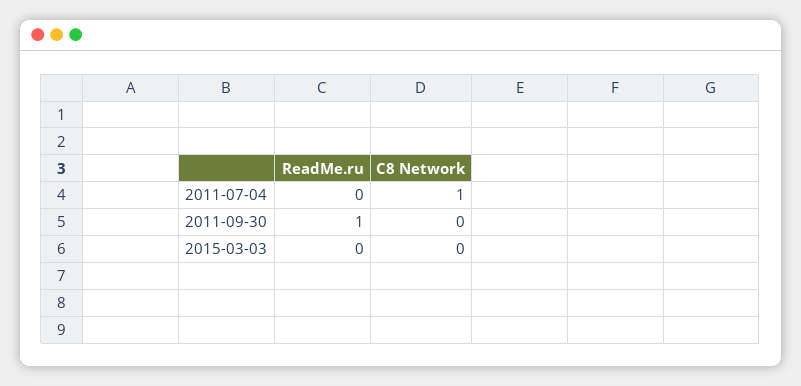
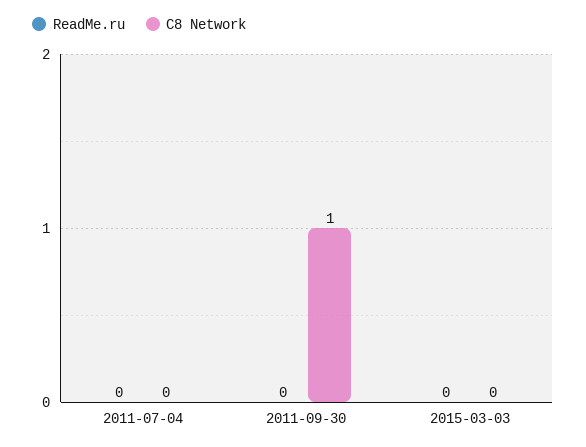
C8 Network, 2011-07-04: 1 -> 0
ReadMe.ru, 2011-09-30: 1 -> 0
C8 Network, 2011-09-30: 0 -> 1

